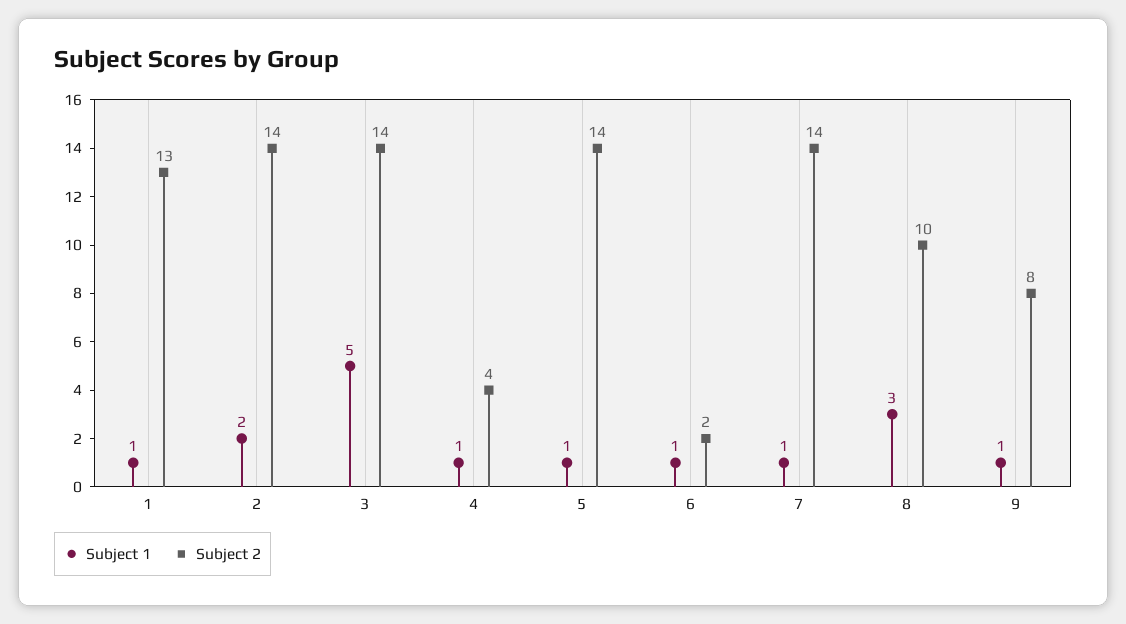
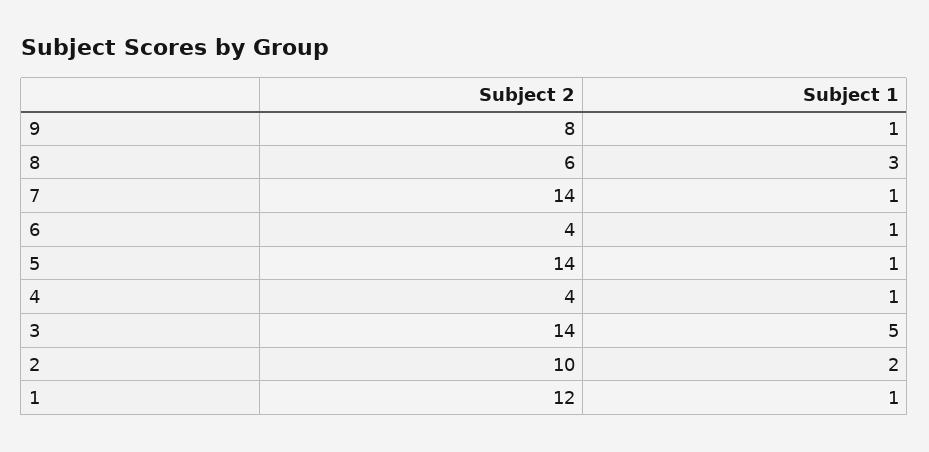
Subject 2, 1: 13 -> 12
Subject 2, 2: 14 -> 10
Subject 2, 6: 2 -> 4
Subject 2, 8: 10 -> 6

